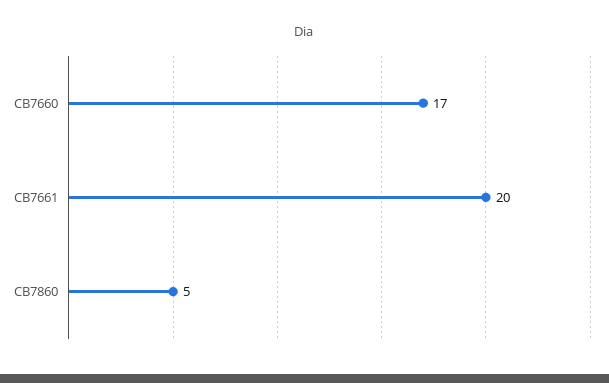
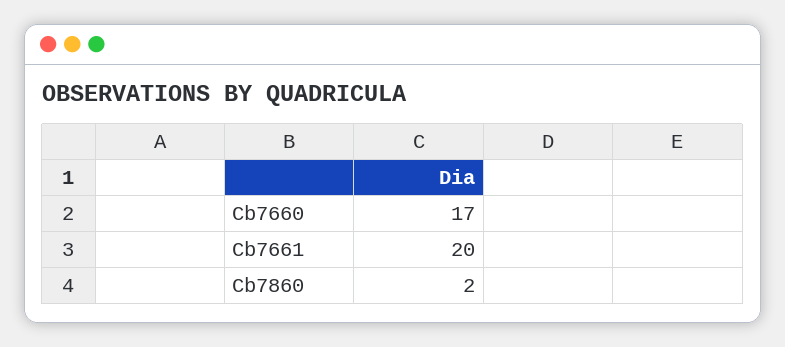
CB7860: 5 -> 2

